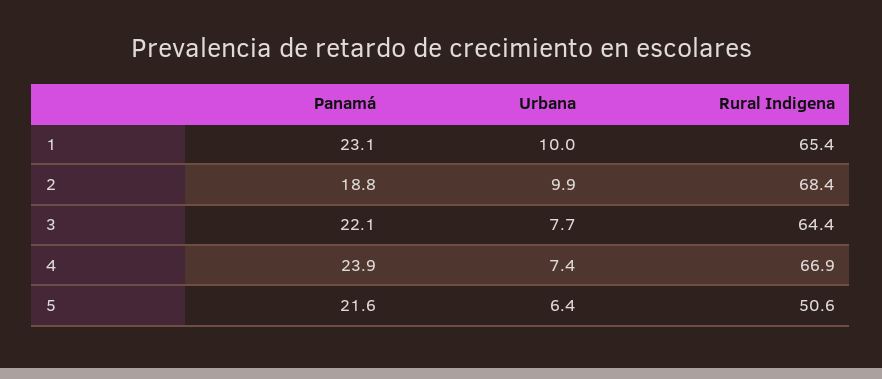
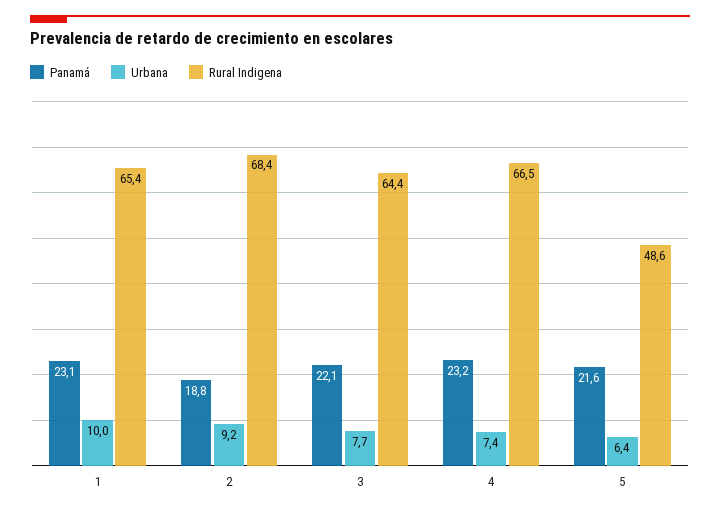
Urbana, 2: 9.9 -> 9.2
Panamá, 4: 23.9 -> 23.2
Rural Indigena, 4: 66.9 -> 66.5
Rural Indigena, 5: 50.6 -> 48.6

